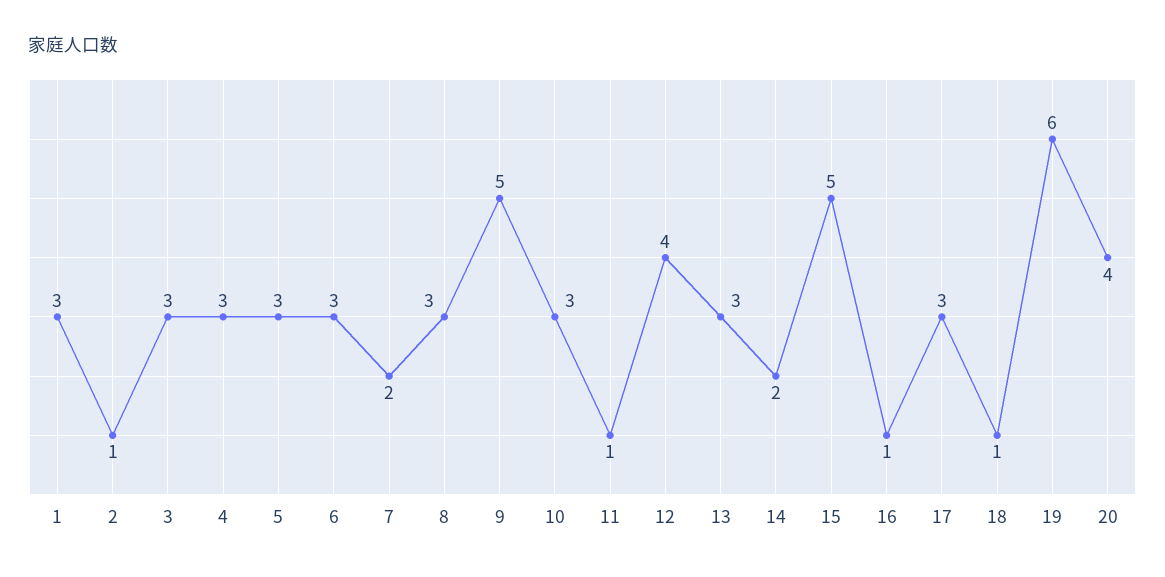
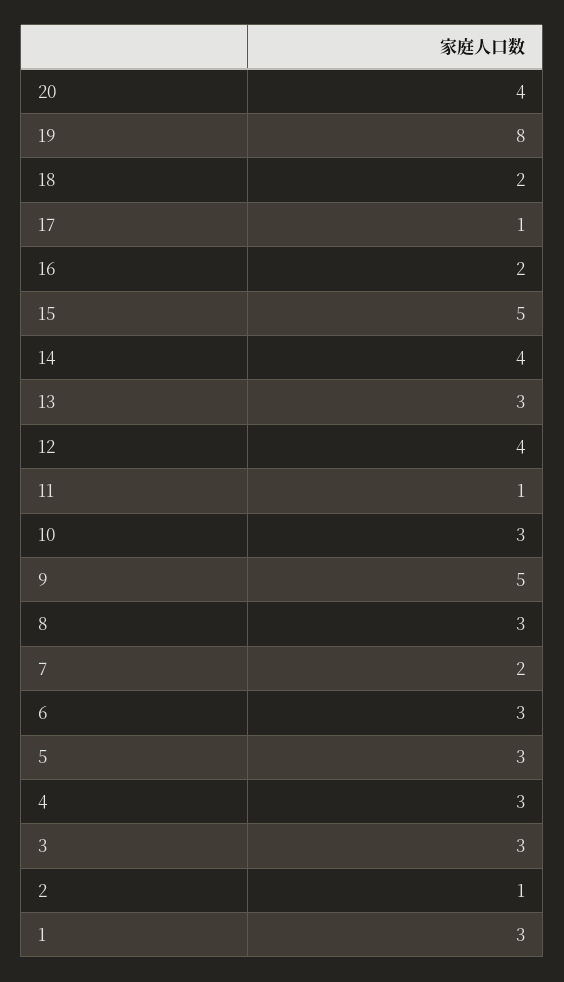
14: 2 -> 4
16: 1 -> 2
17: 3 -> 1
18: 1 -> 2
19: 6 -> 8

